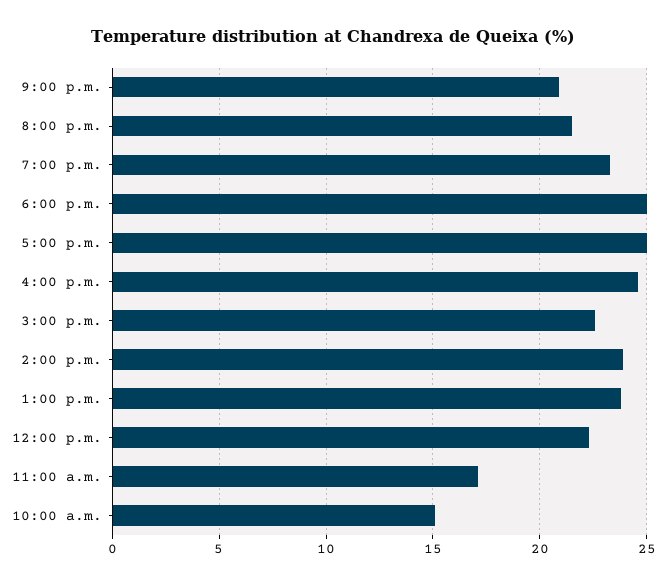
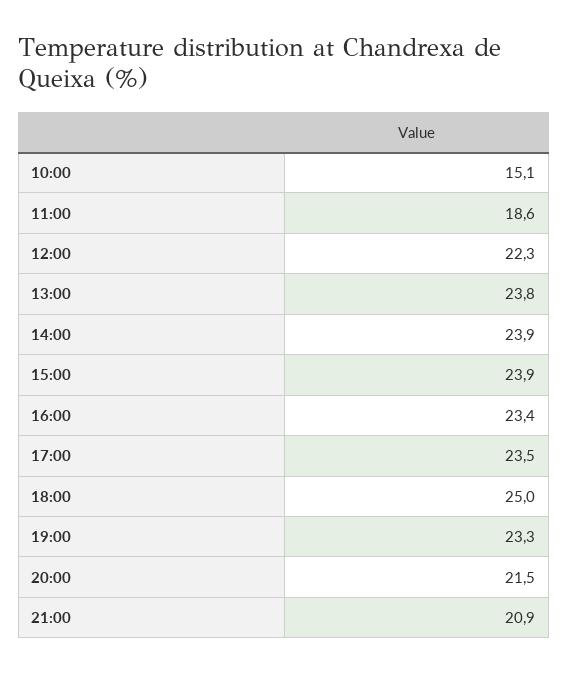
5:00 p.m.: 25 -> 23.5
4:00 p.m.: 24.5 -> 23.4
3:00 p.m.: 22.5 -> 23.9
11:00 a.m.: 17 -> 18.6

